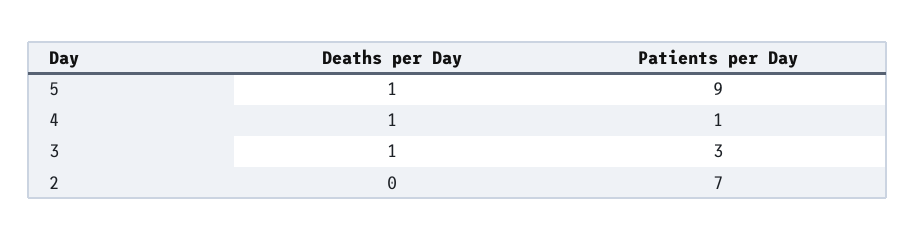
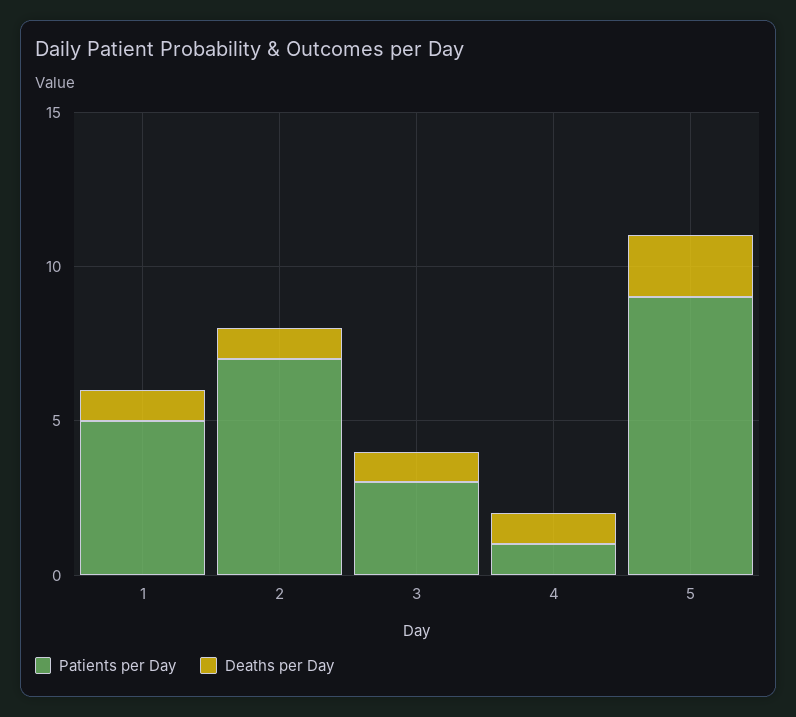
Deaths per Day, 5: 1 -> 2
Deaths per Day, 2: 0 -> 1
Patients per Day, 1: none -> 5
Deaths per Day, 1: none -> 1

